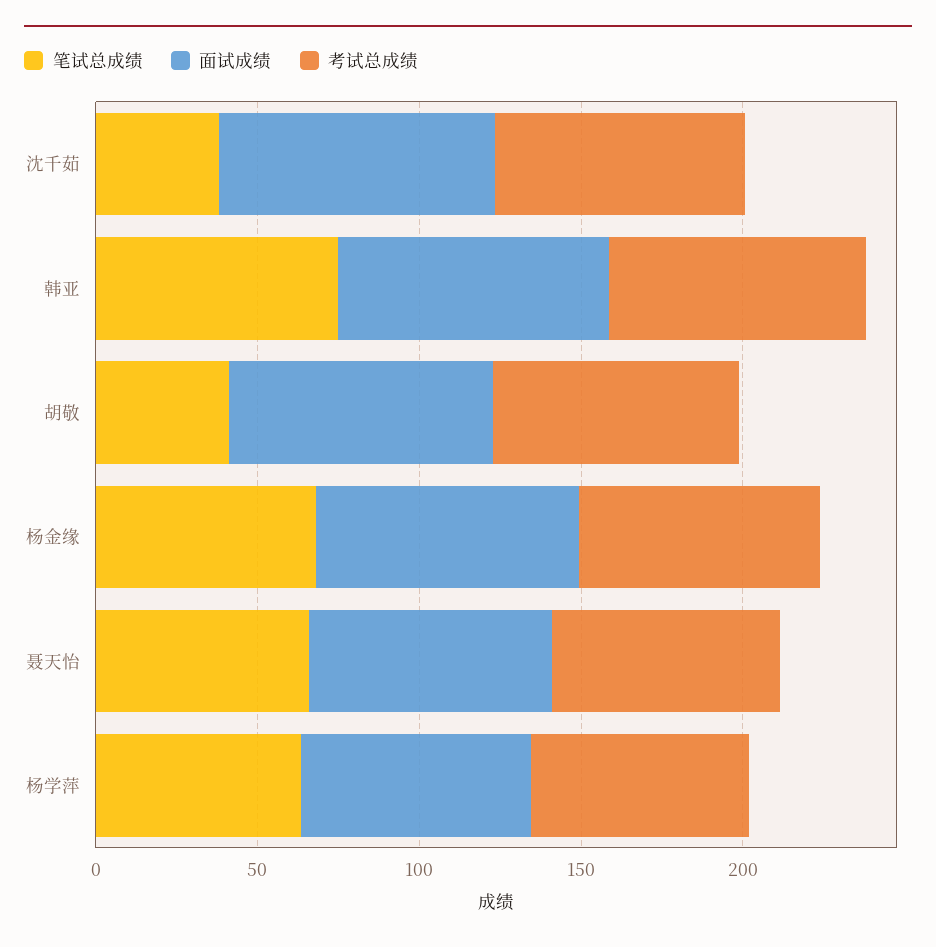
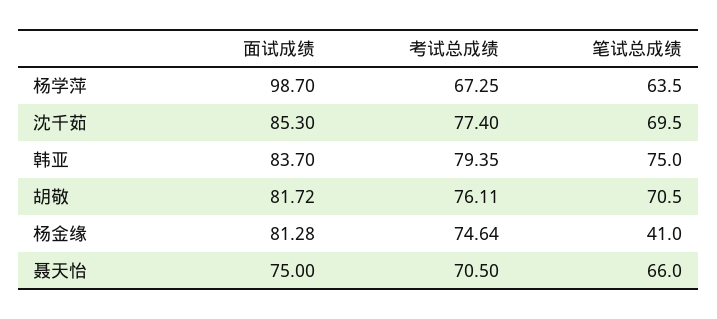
笔试总成绩, 沈千茹: 40 -> 69.5
笔试总成绩, 胡敬: 40 -> 70.5
笔试总成绩, 杨金缘: 70 -> 41
面试成绩, 杨学萍: 70 -> 98.7

